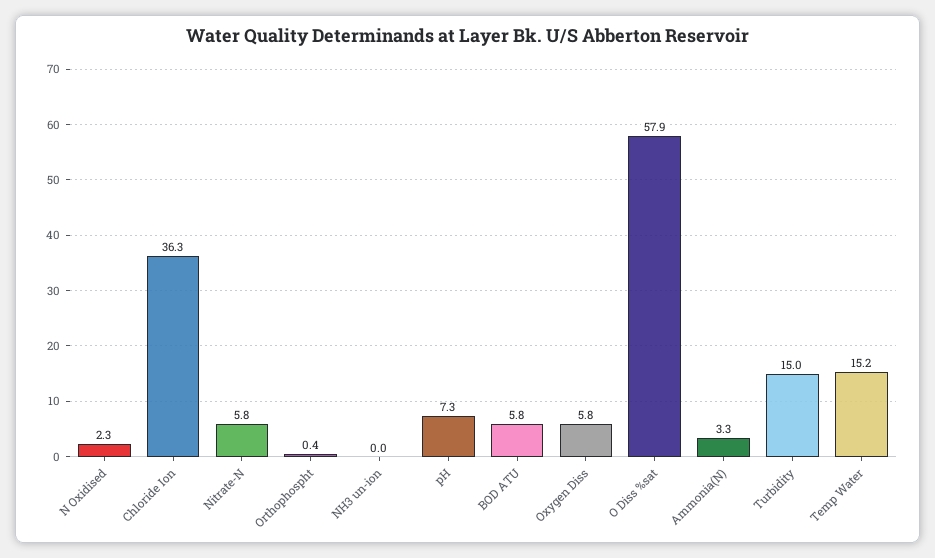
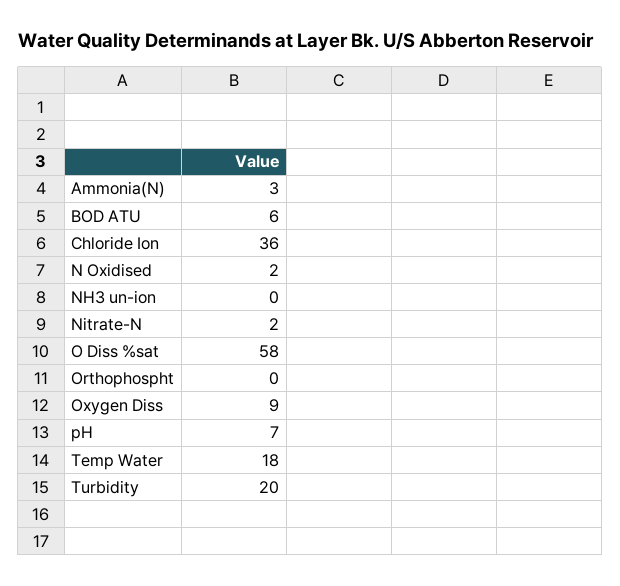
Nitrate-N: 5.8 -> 2
Oxygen Diss: 5.8 -> 9
Turbidity: 15 -> 20
Temp Water: 15.2 -> 18

